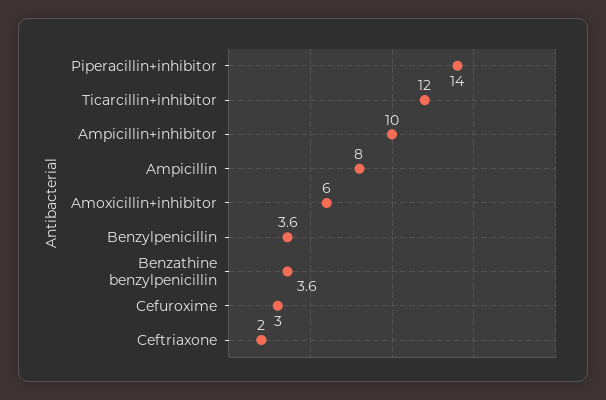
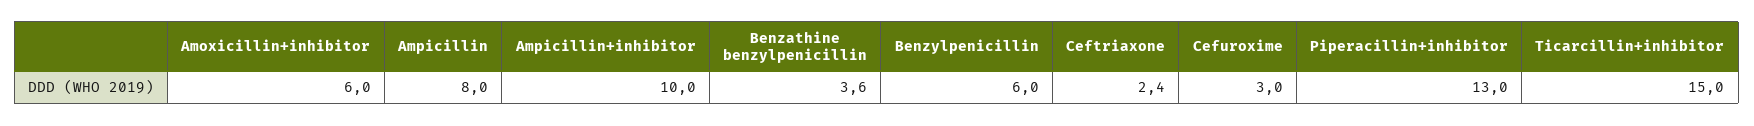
Piperacillin+inhibitor: 14 -> 13
Ticarcillin+inhibitor: 12 -> 15
Benzylpenicillin: 3.6 -> 6
Ceftriaxone: 2 -> 2.4

